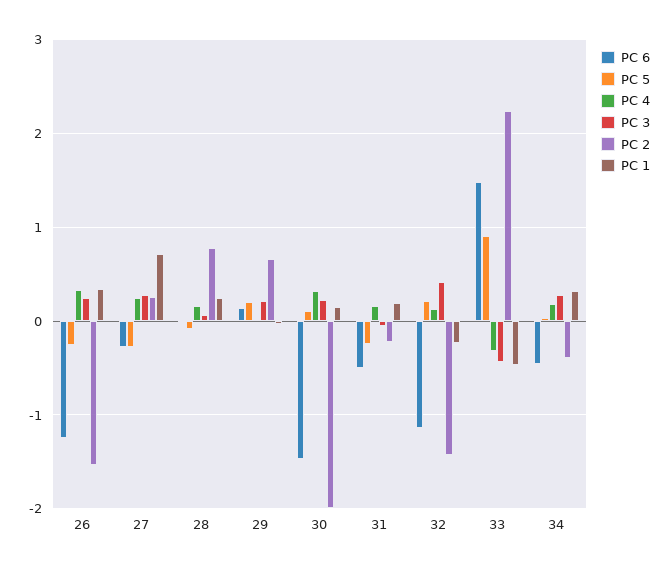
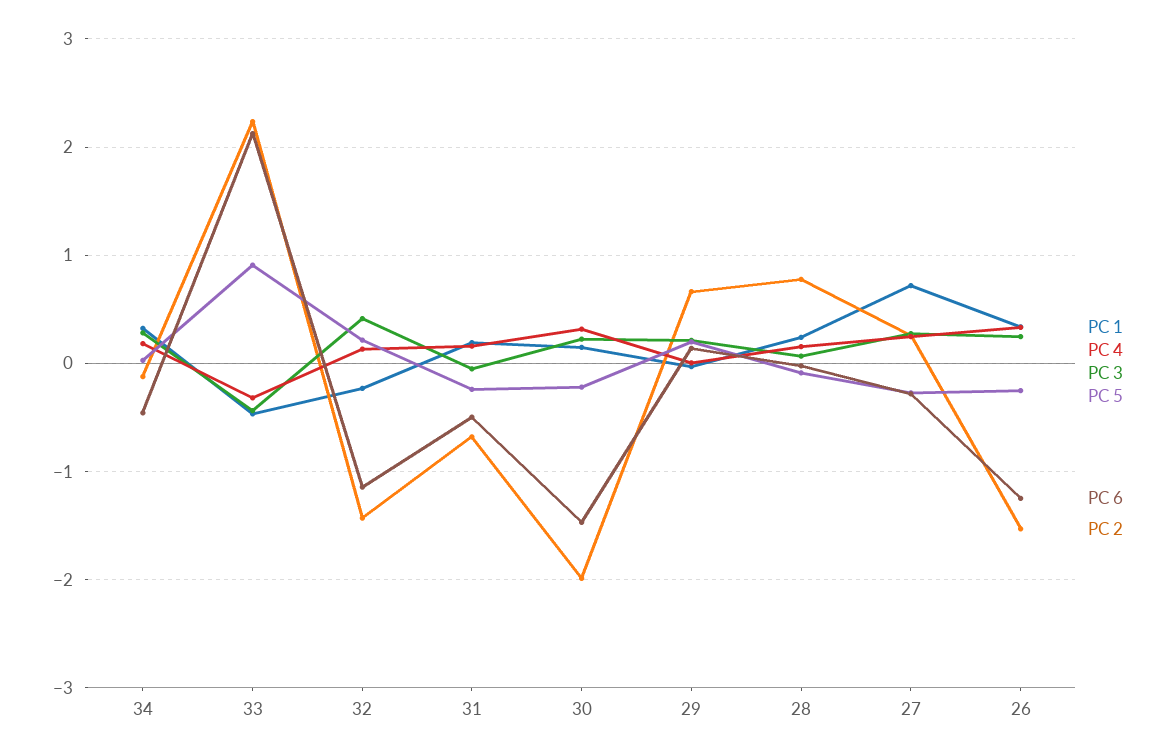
PC 5, 30: 0.1 -> -0.2
PC 2, 31: -0.2 -> -0.7
PC 6, 33: 1.5 -> 2.1
PC 2, 34: -0.4 -> -0.1

